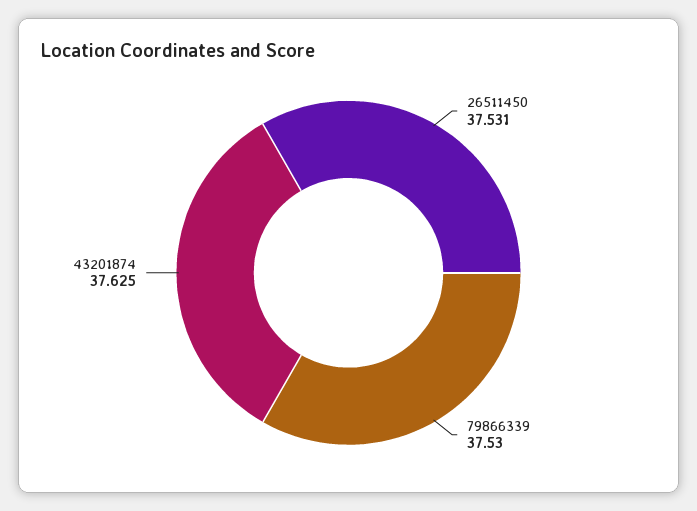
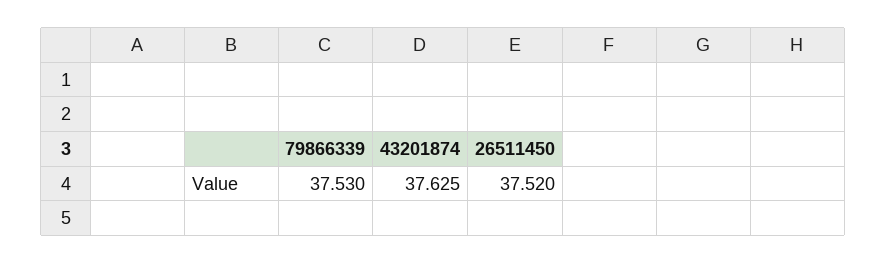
26511450: 37.531 -> 37.52

